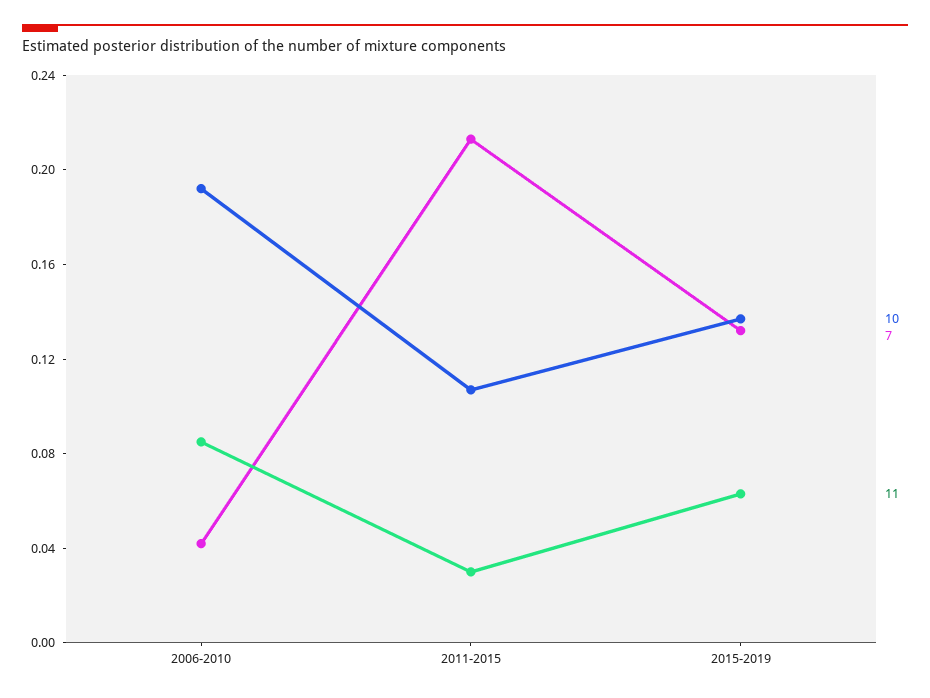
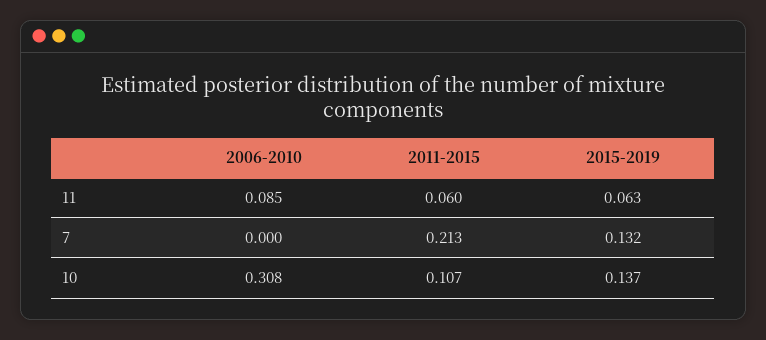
10, 2006-2010: 0.19 -> 0.308
7, 2006-2010: 0.04 -> 0
11, 2011-2015: 0.03 -> 0.06

